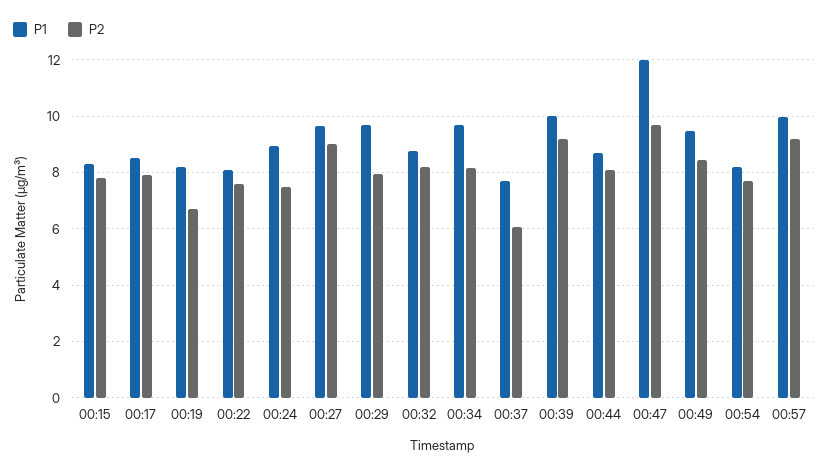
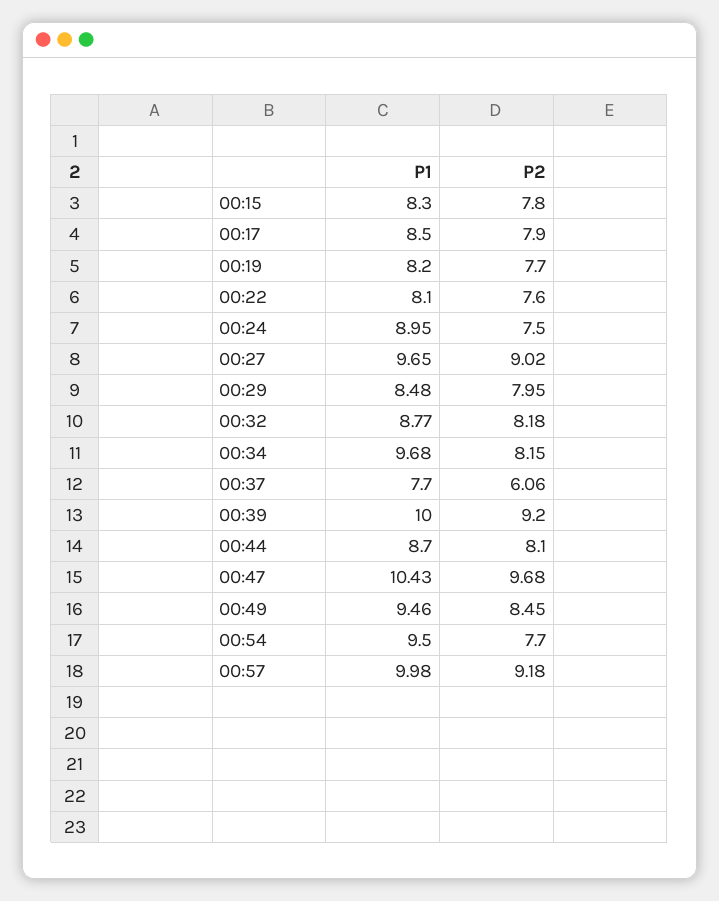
P2, 00:19: 6.75 -> 7.7
P1, 00:29: 9.75 -> 8.48
P1, 00:47: 12 -> 10.43
P1, 00:54: 8.25 -> 9.5

